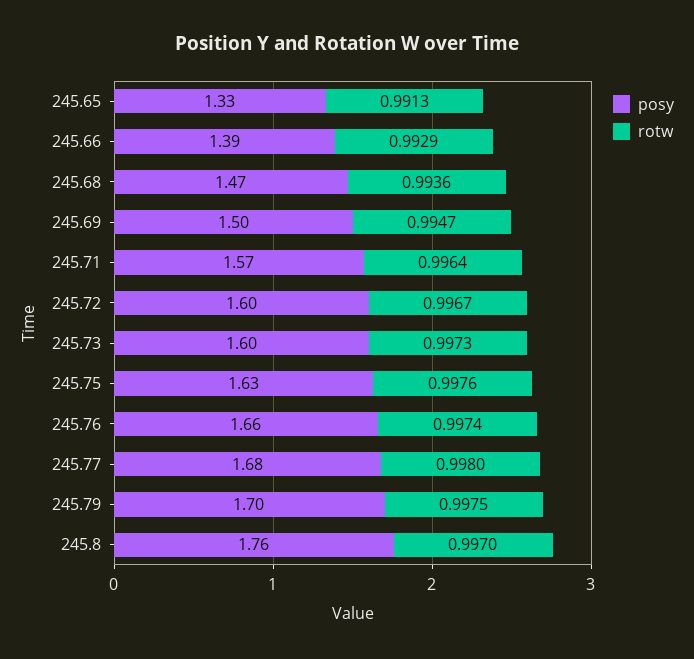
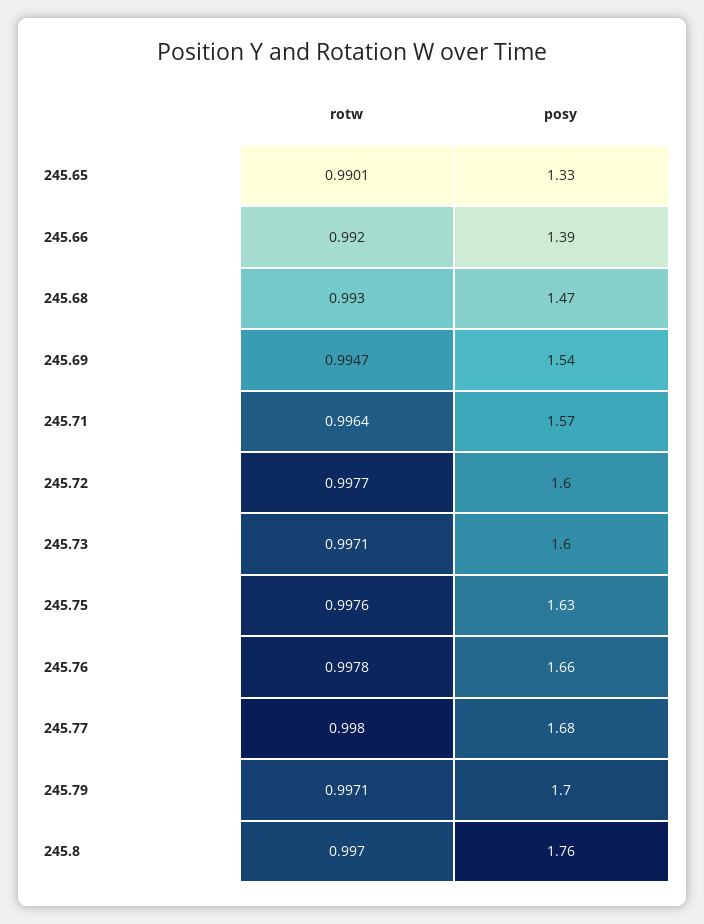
rotw, 245.65: 0.9913 -> 0.9901
rotw, 245.66: 0.9929 -> 0.992
rotw, 245.68: 0.9936 -> 0.993
posy, 245.69: 1.5 -> 1.54
rotw, 245.72: 0.9967 -> 0.9977
rotw, 245.73: 0.9973 -> 0.9971
rotw, 245.76: 0.9974 -> 0.9978
rotw, 245.79: 0.9975 -> 0.9971

